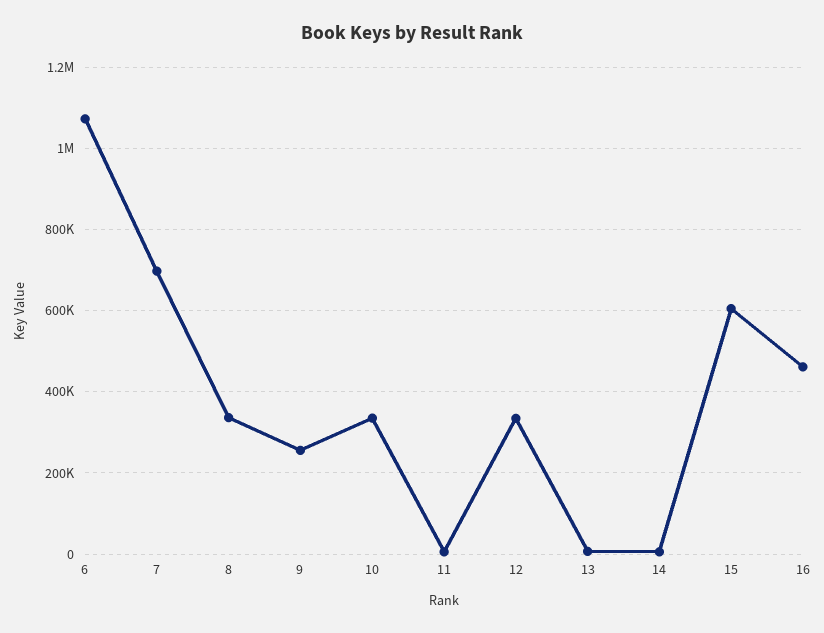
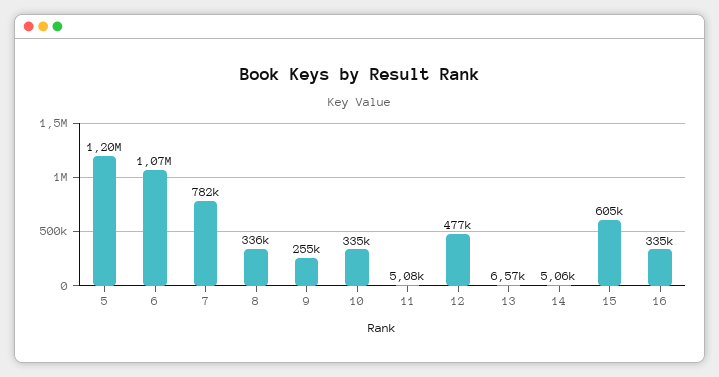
7: 700000 -> 782000
12: 340000 -> 477000
16: 460000 -> 335000
5: none -> 1200000

